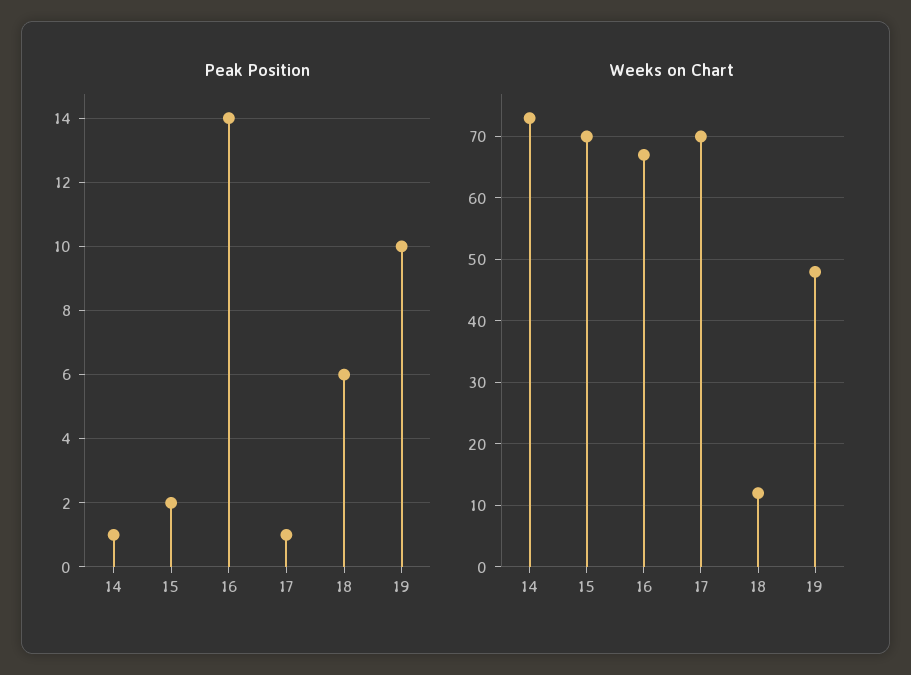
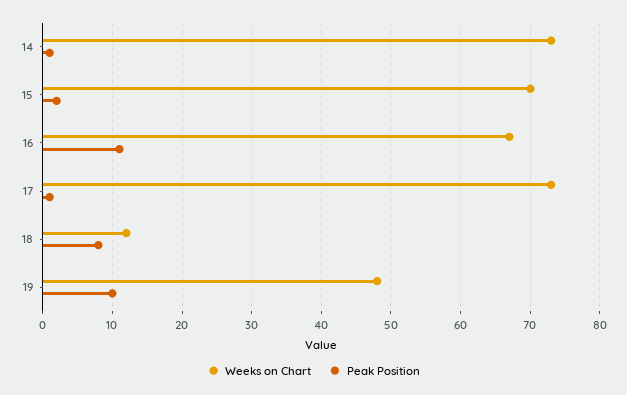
Peak Position, 16: 14 -> 11
Peak Position, 18: 6 -> 8
Weeks on Chart, 17: 70 -> 73

